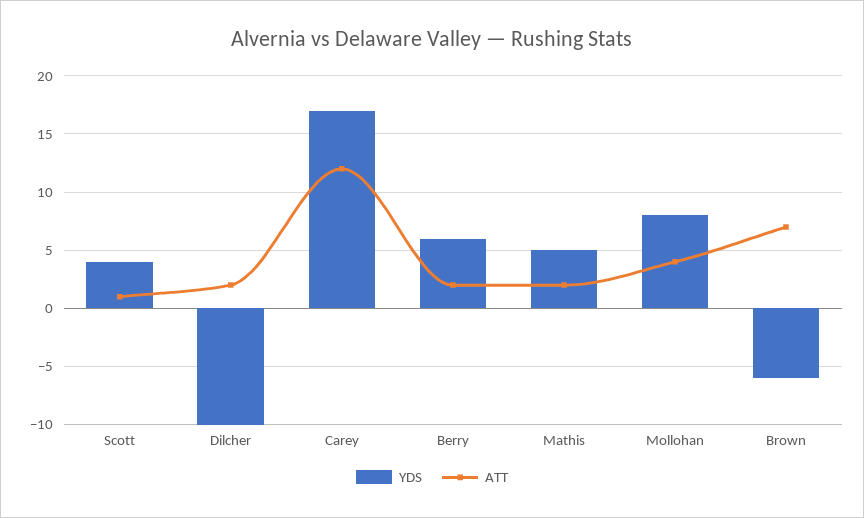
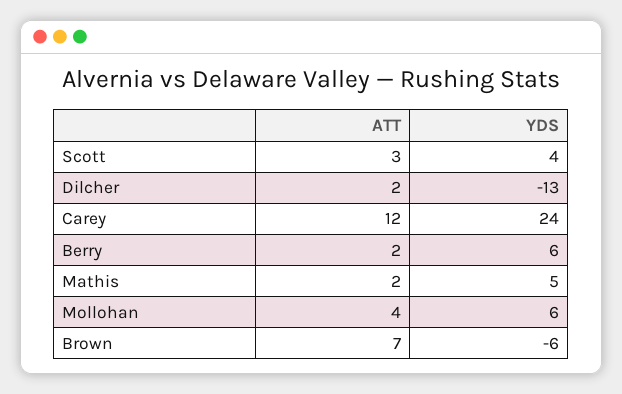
ATT, Scott: 1 -> 3
YDS, Dilcher: -10 -> -13
YDS, Carey: 17 -> 24
YDS, Mollohan: 8 -> 6

